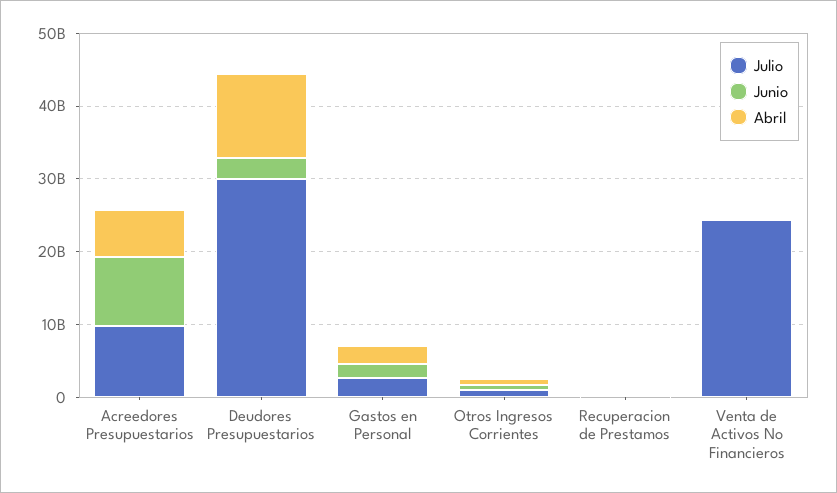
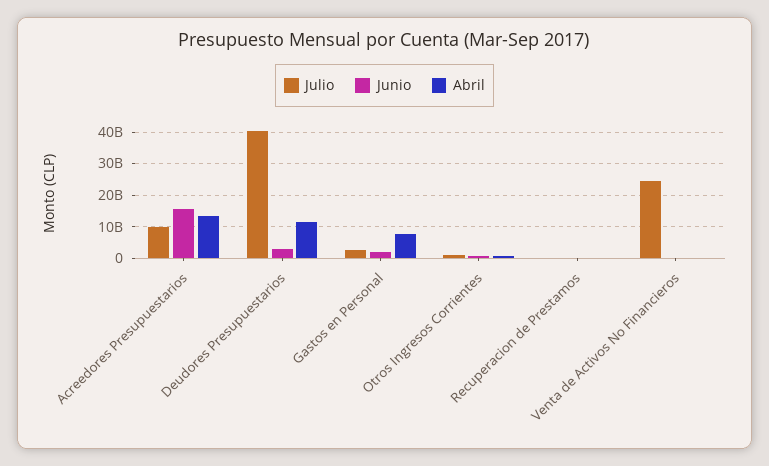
Junio, Acreedores Presupuestarios: 10000000000 -> 16000000000
Abril, Acreedores Presupuestarios: 6000000000 -> 14000000000
Julio, Deudores Presupuestarios: 30000000000 -> 40000000000
Abril, Gastos en Personal: 2000000000 -> 8000000000

